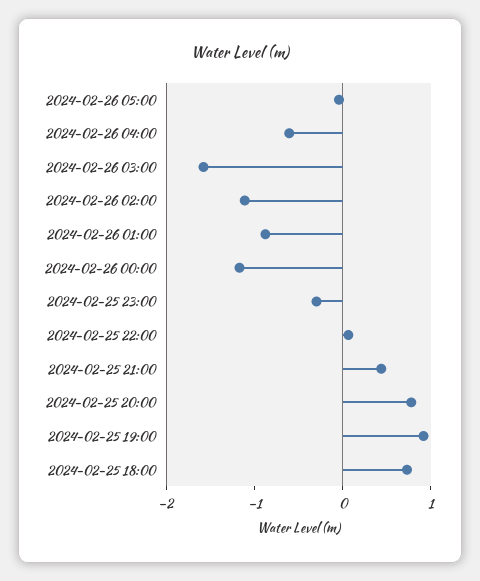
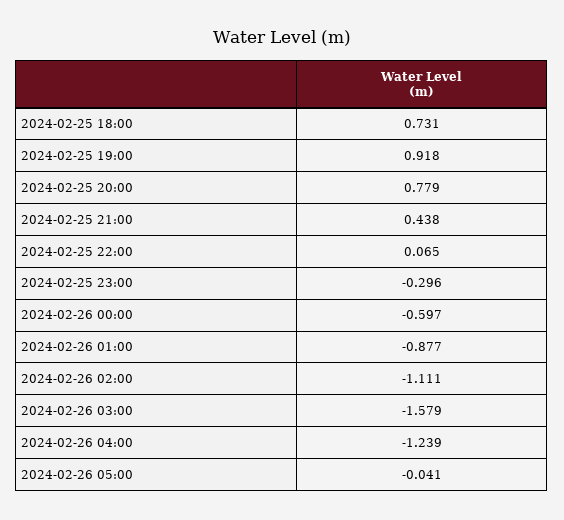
2024-02-26 04:00: -0.6 -> -1.239
2024-02-26 00:00: -1.2 -> -0.597

